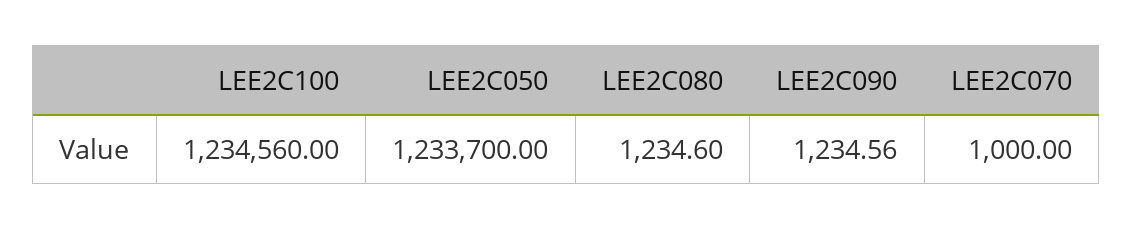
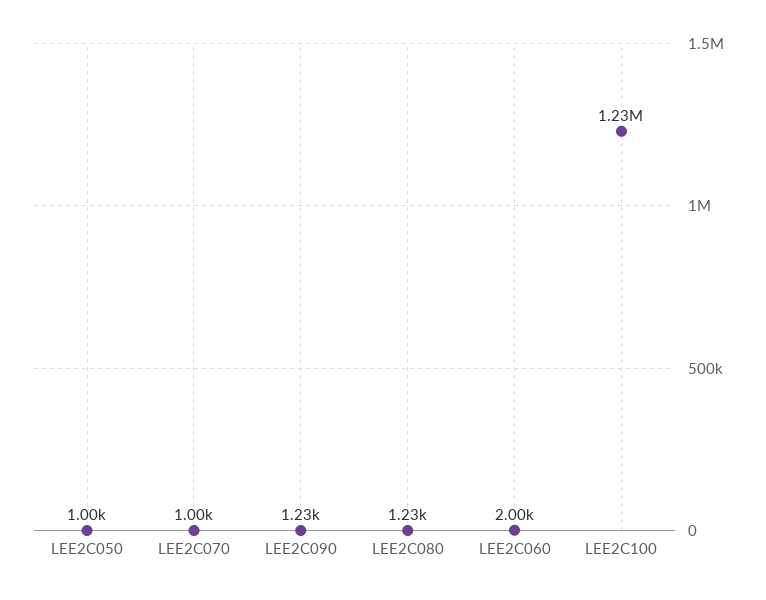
LEE2C050: 1233700 -> 1000
LEE2C060: none -> 2000

